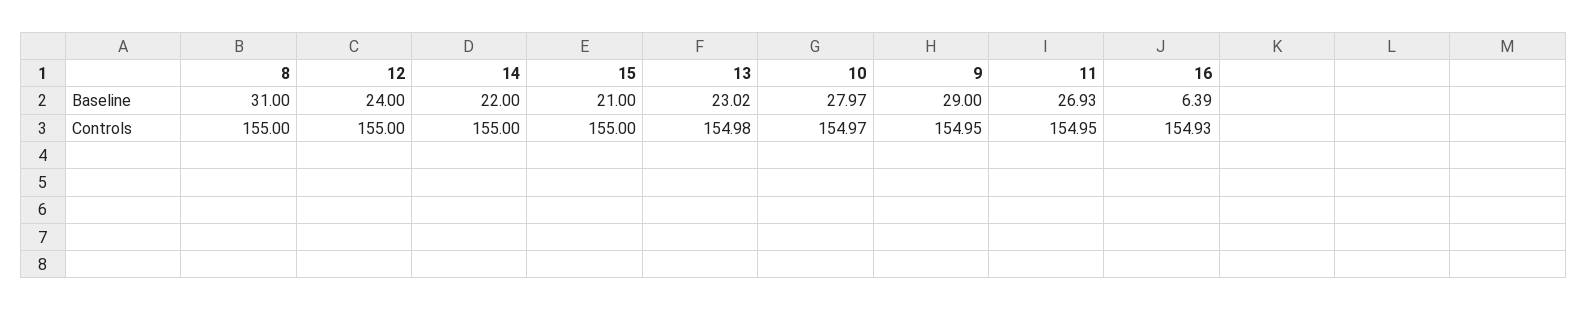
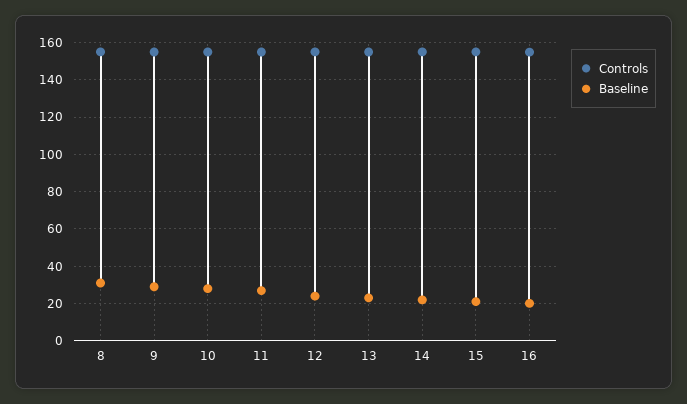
Baseline, 16: 6.39 -> 20

